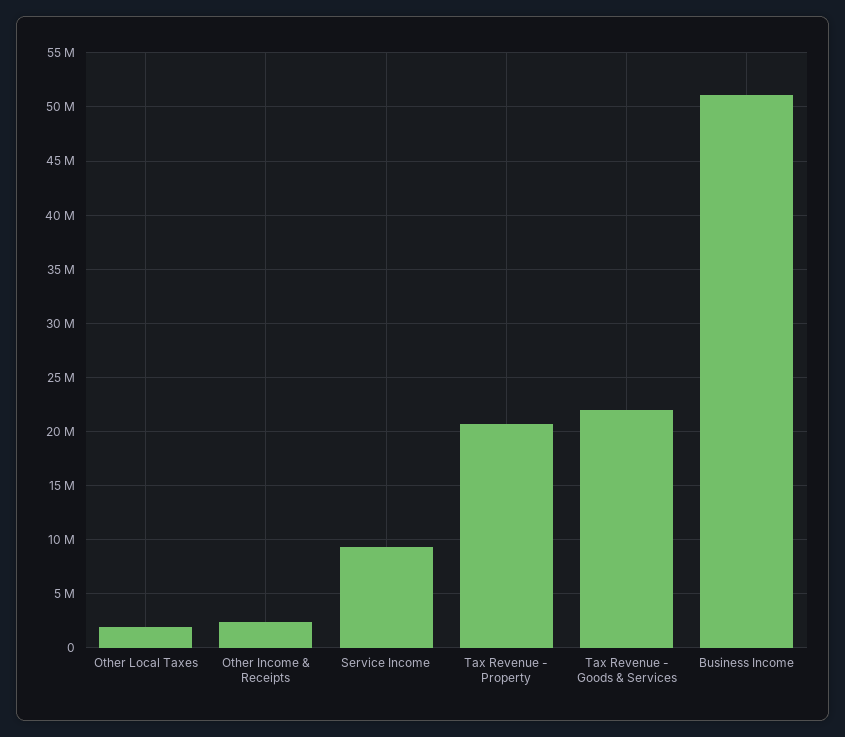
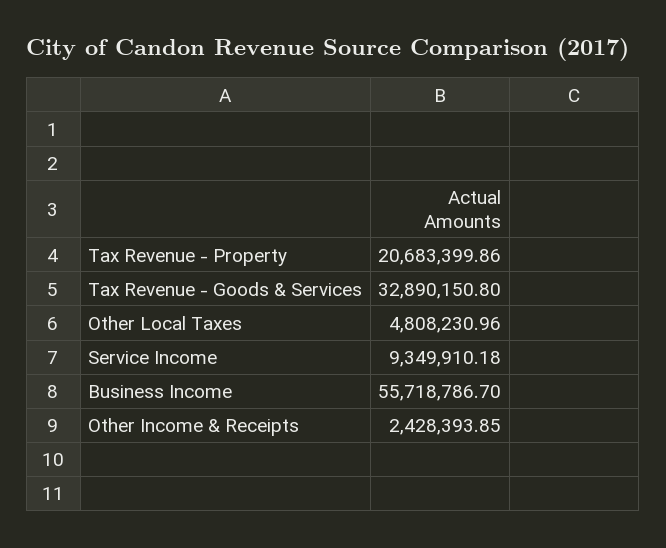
Other Local Taxes: 2000000 -> 4808230.96
Tax Revenue - Goods & Services: 22000000 -> 32890150.8
Business Income: 51000000 -> 55718786.7

